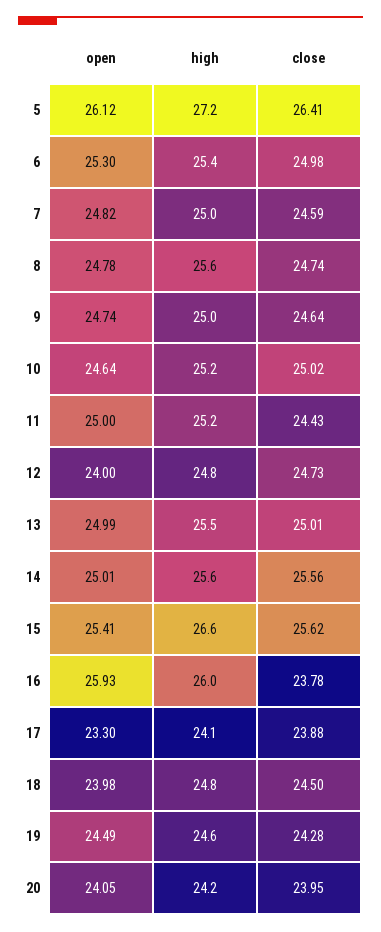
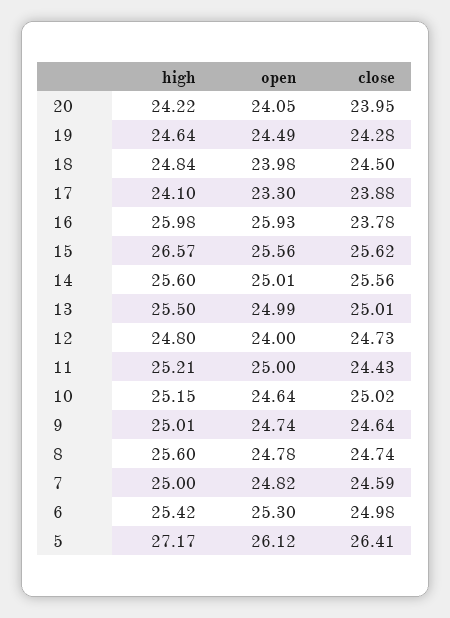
open, 15: 25.41 -> 25.56

